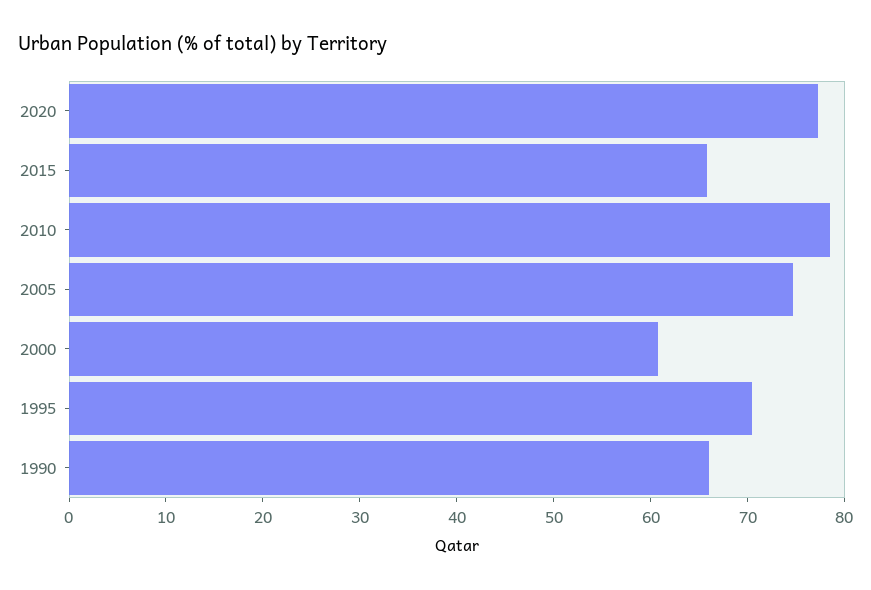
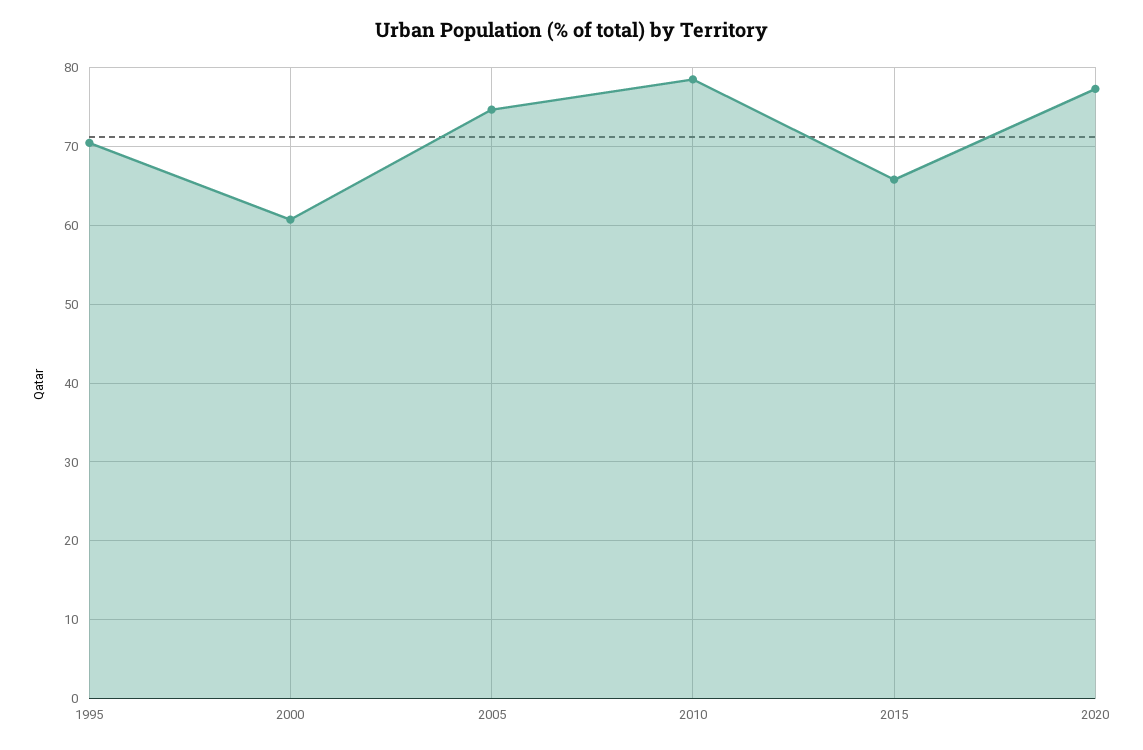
1990: 66 -> none

